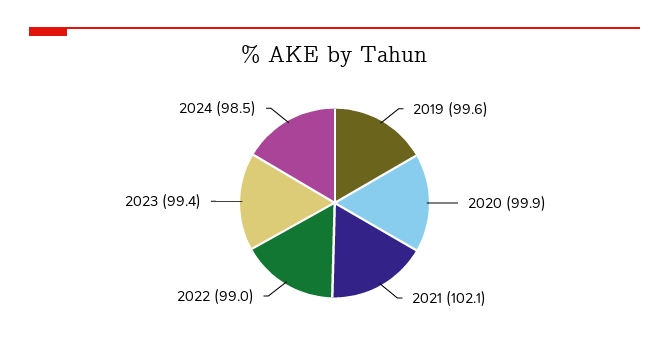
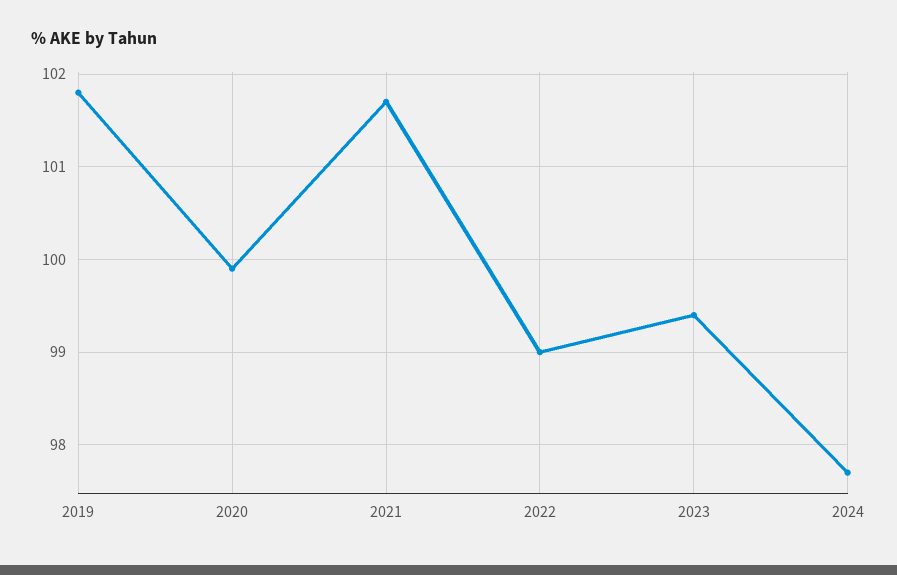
2019: 99.6 -> 101.8
2021: 102.1 -> 101.7
2024: 98.5 -> 97.7

